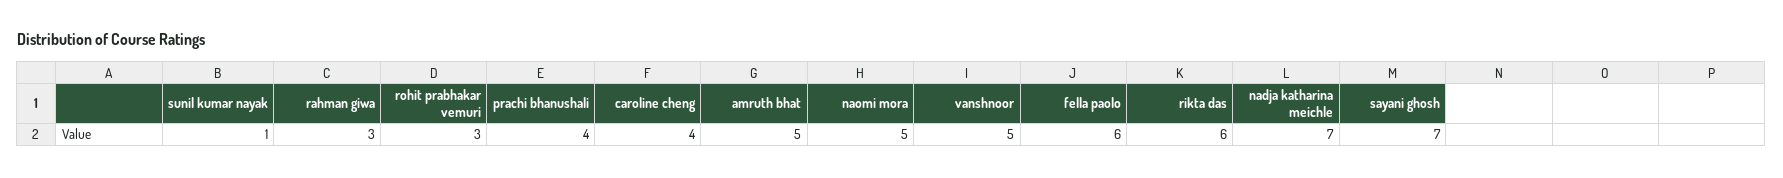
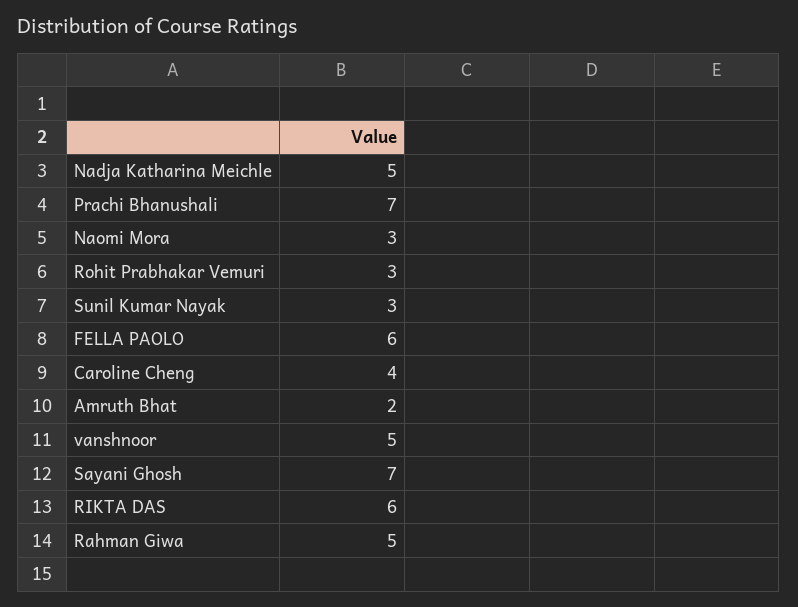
sunil kumar nayak: 1 -> 3
rahman giwa: 3 -> 5
prachi bhanushali: 4 -> 7
amruth bhat: 5 -> 2
naomi mora: 5 -> 3
nadja katharina meichle: 7 -> 5

